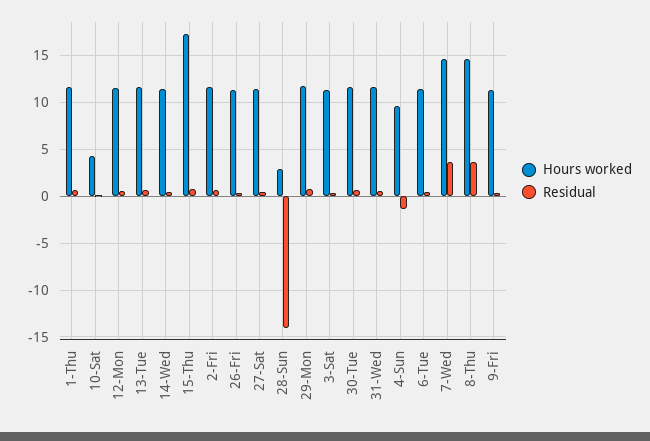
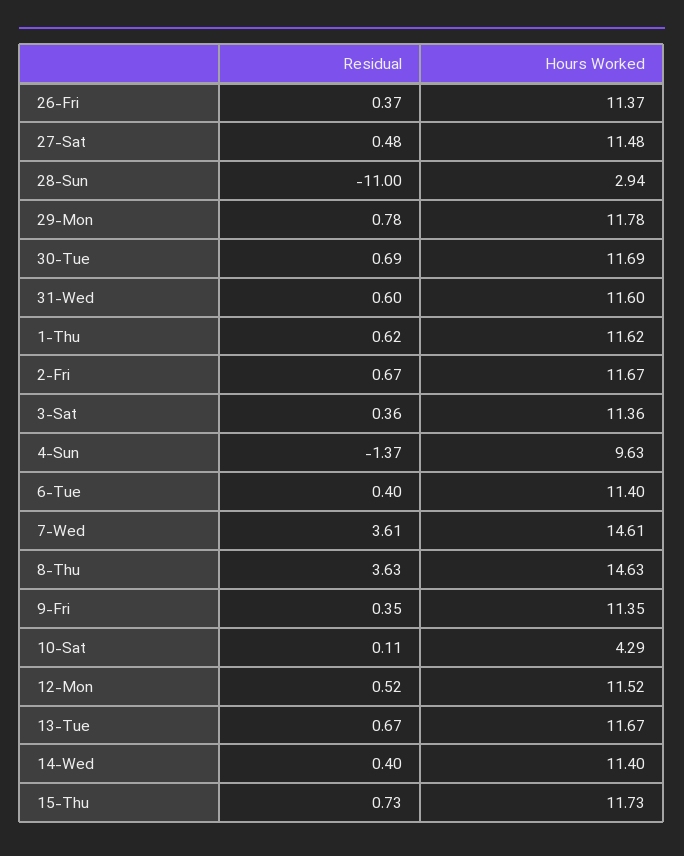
Hours worked, 15-Thu: 17 -> 11.73
Residual, 28-Sun: -14 -> -11

